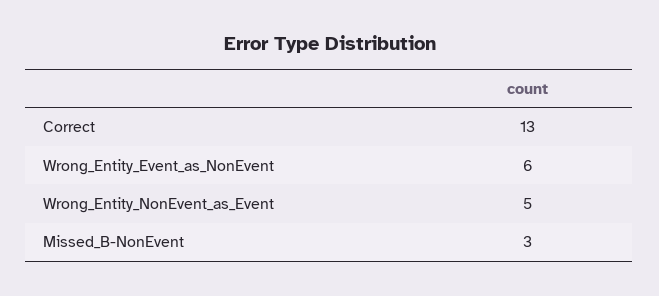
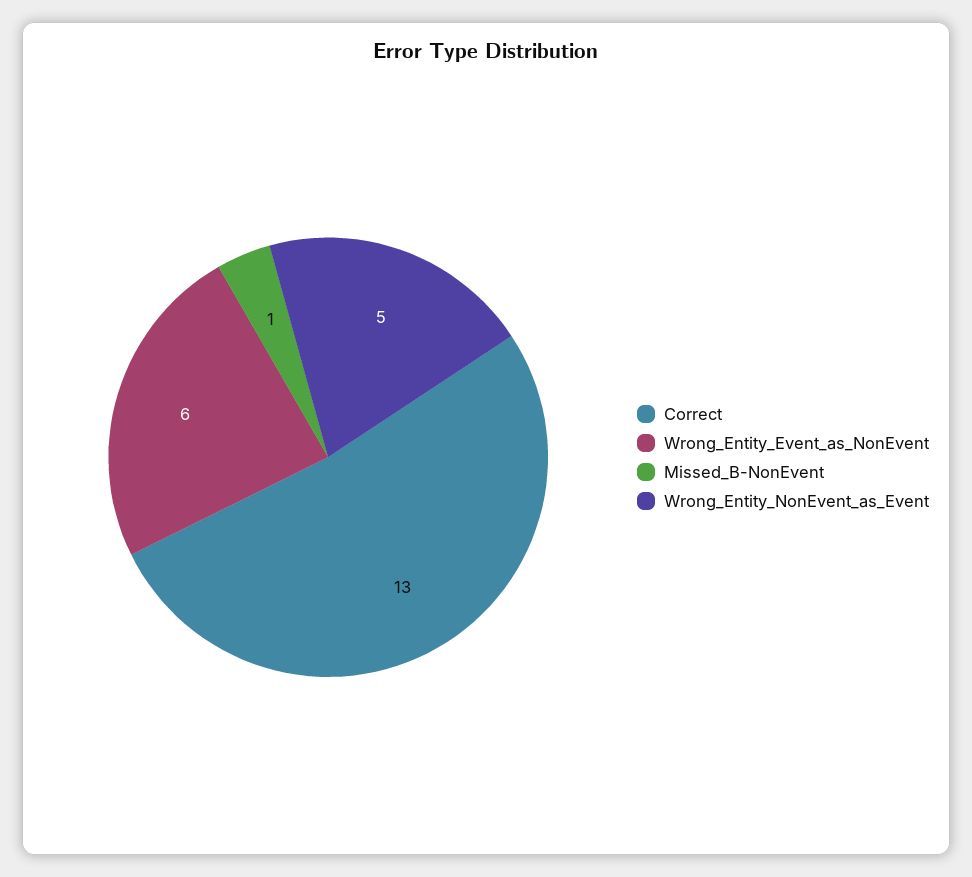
Missed_B-NonEvent: 3 -> 1

